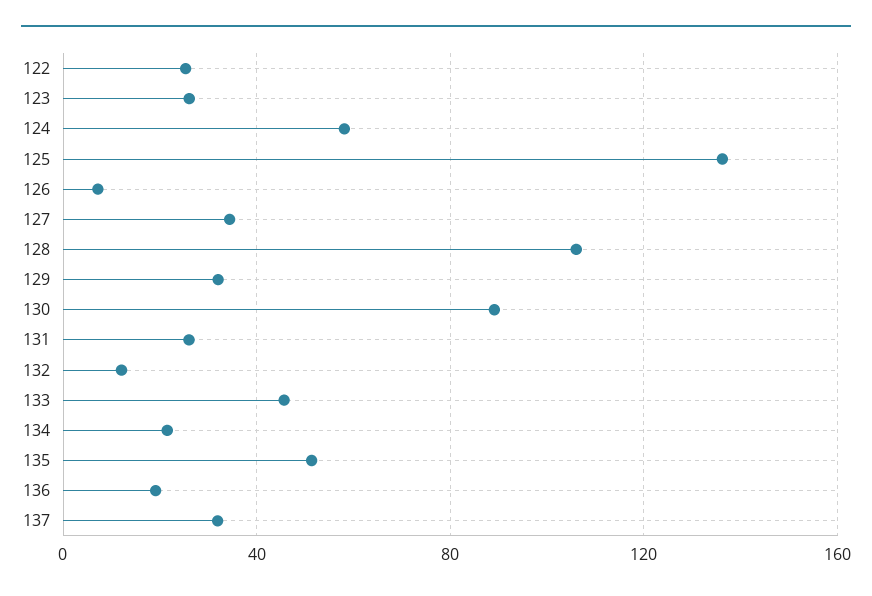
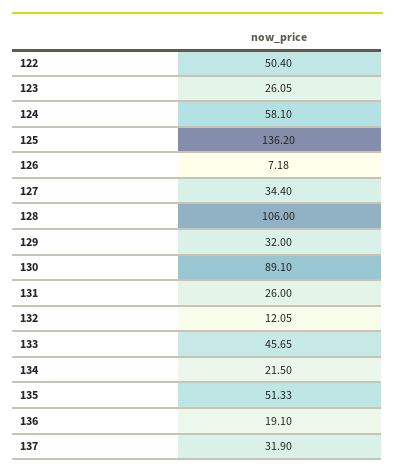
122: 25 -> 50.4

